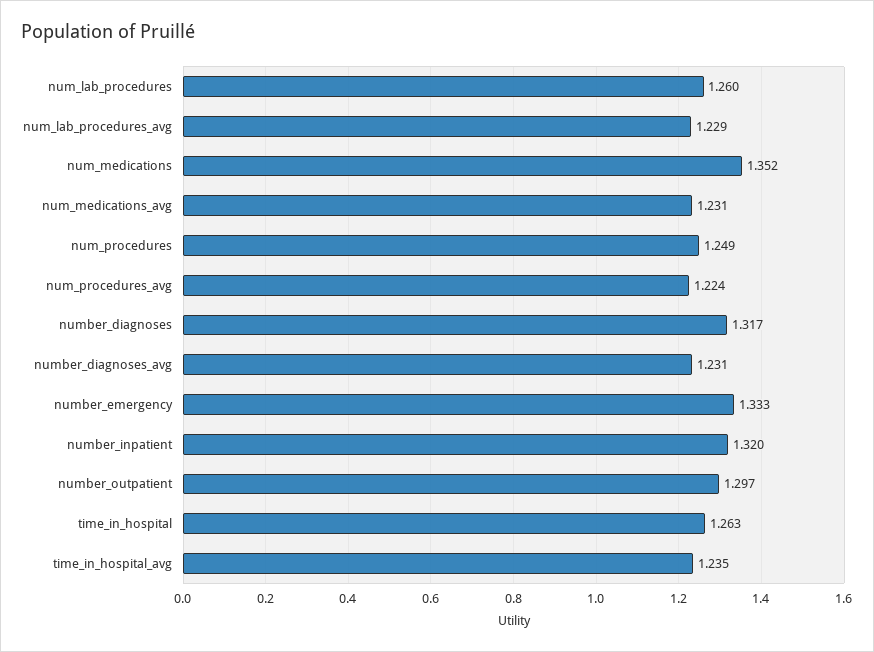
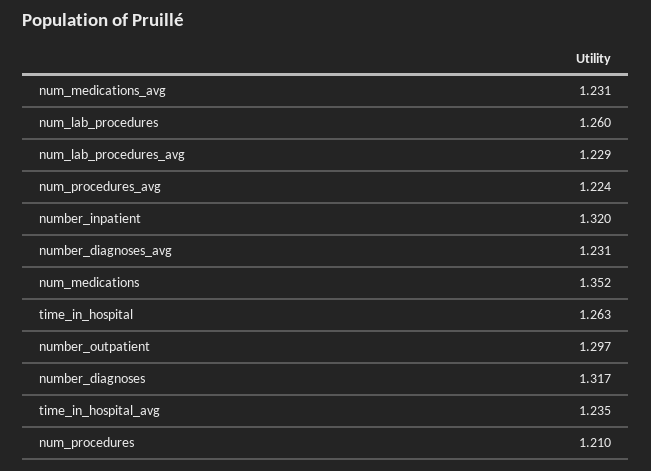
num_procedures: 1.249 -> 1.21
number_emergency: 1.333 -> none

